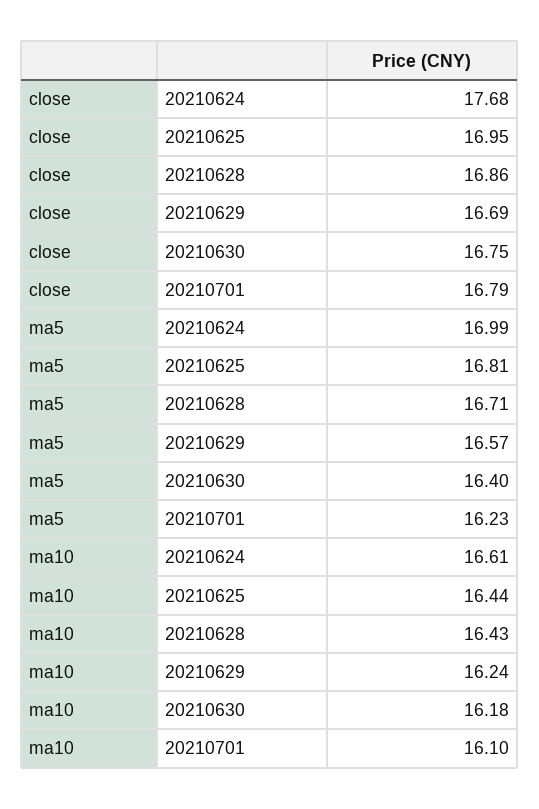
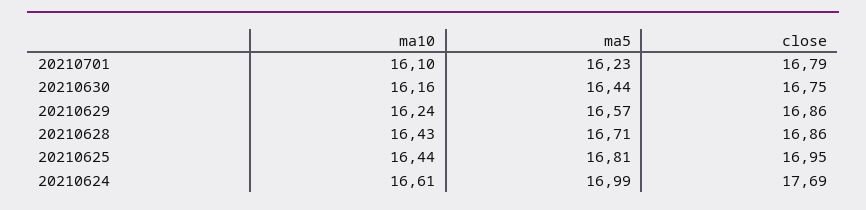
close, 20210624: 17.68 -> 17.69
close, 20210629: 16.69 -> 16.86
ma5, 20210630: 16.4 -> 16.44
ma10, 20210630: 16.18 -> 16.16

